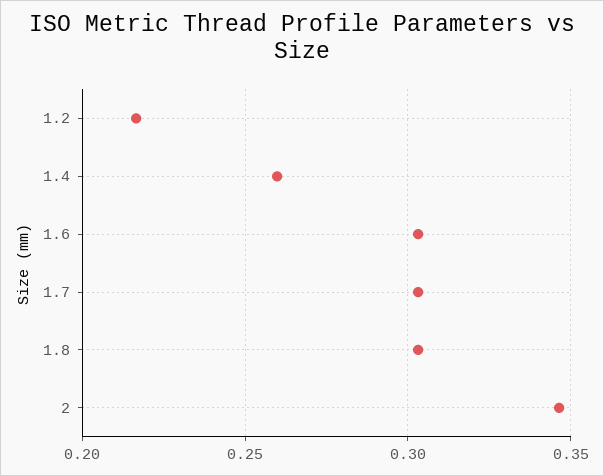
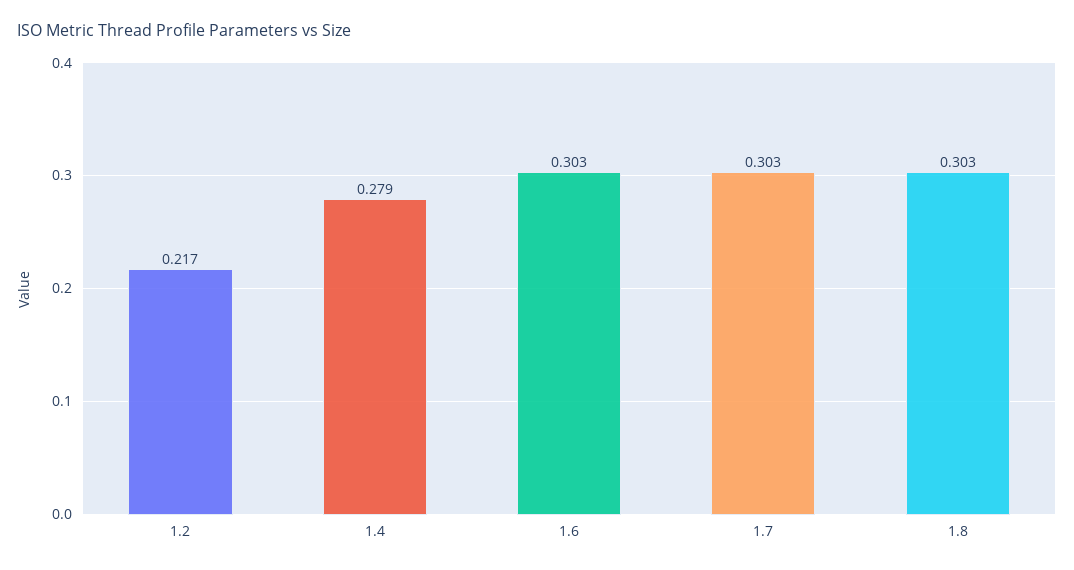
1.4: 0.26 -> 0.279
2: 0.345 -> none

